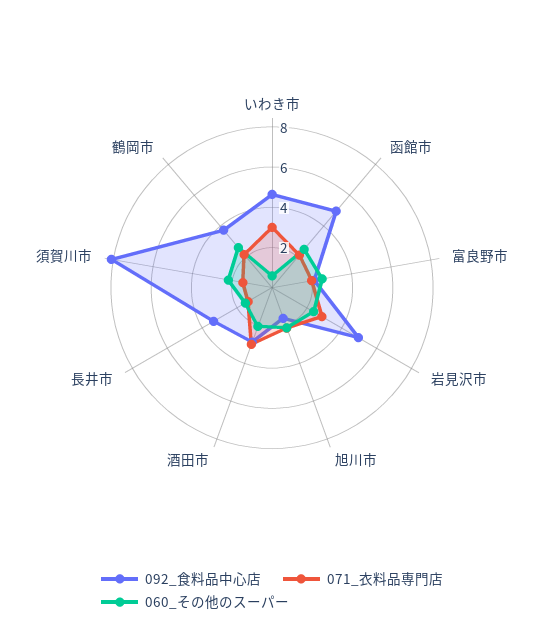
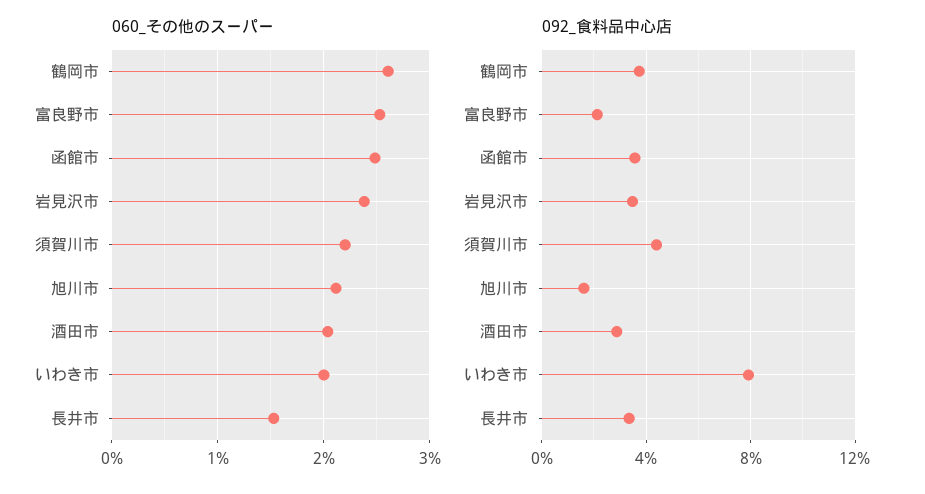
092_食料品中心店, いわき市: 4.5 -> 8
071_衣料品専門店, いわき市: 3 -> none
060_その他のスーパー, いわき市: 0.5 -> 2
092_食料品中心店, 函館市: 5 -> 3.5
071_衣料品専門店, 函館市: 2 -> none
071_衣料品専門店, 富良野市: 2 -> none
092_食料品中心店, 岩見沢市: 5 -> 3.5
071_衣料品専門店, 岩見沢市: 3 -> none
071_衣料品専門店, 旭川市: 2 -> none
071_衣料品専門店, 酒田市: 3 -> none
071_衣料品専門店, 長井市: 1.5 -> none
092_食料品中心店, 須賀川市: 8 -> 4.5
071_衣料品専門店, 須賀川市: 1.5 -> none
071_衣料品専門店, 鶴岡市: 2 -> none

